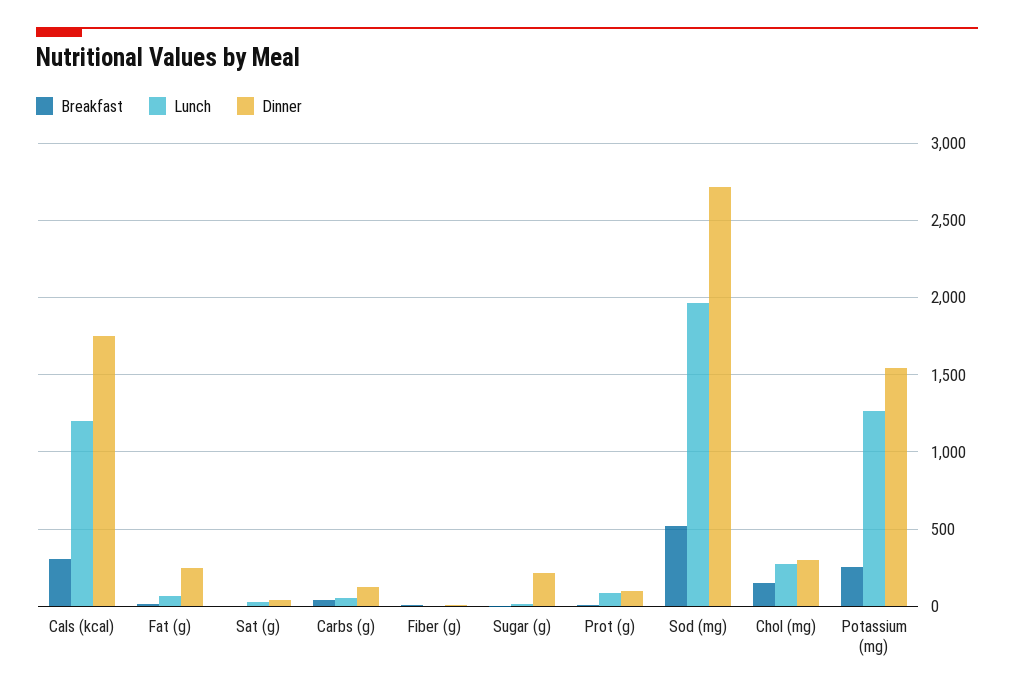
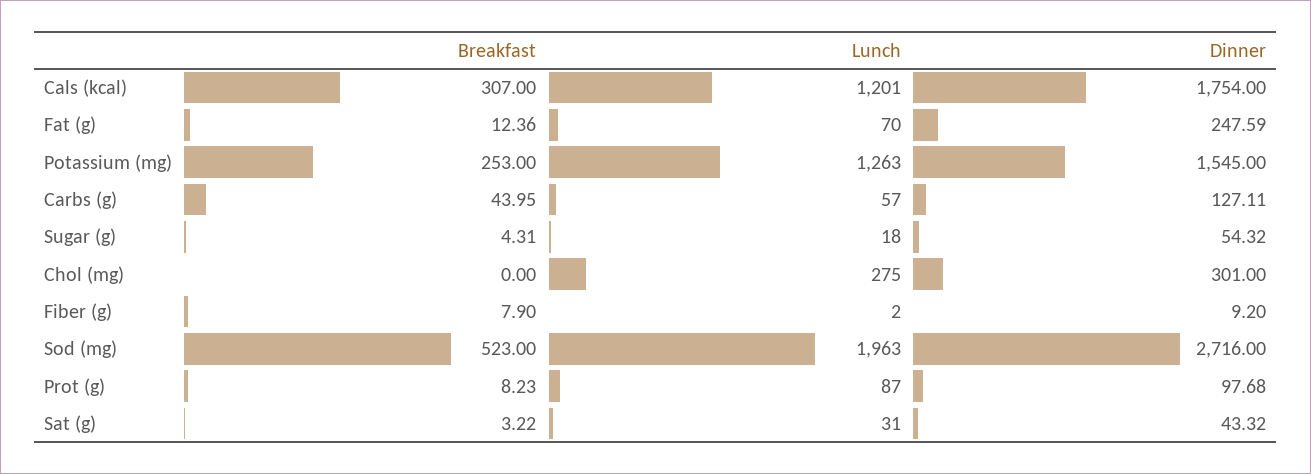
Dinner, Sugar (g): 200 -> 54.32
Breakfast, Chol (mg): 150 -> 0

